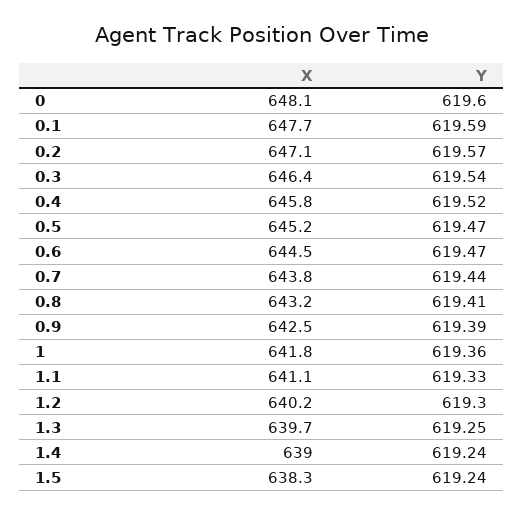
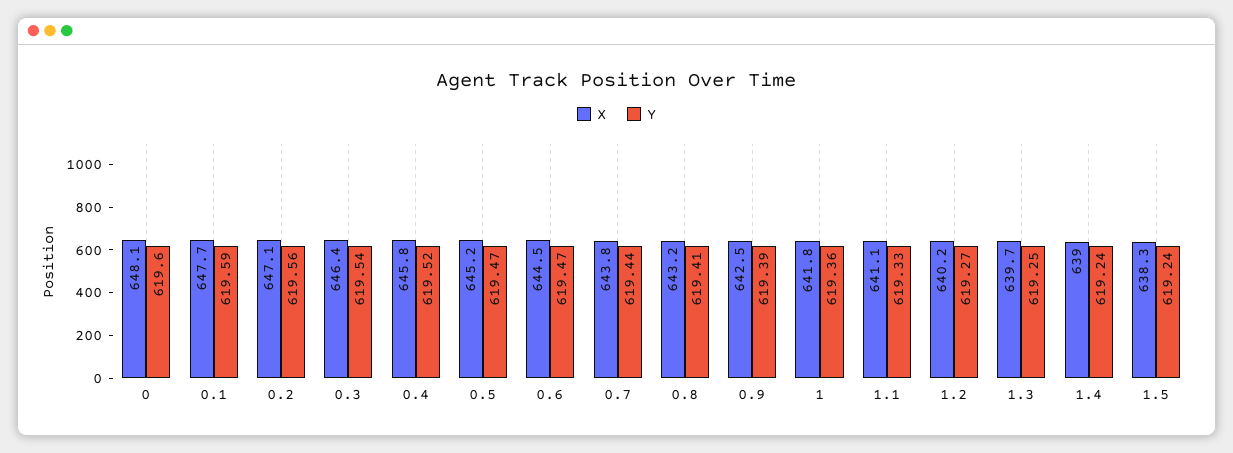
Y, 0.2: 619.57 -> 619.56
Y, 1.2: 619.3 -> 619.27

